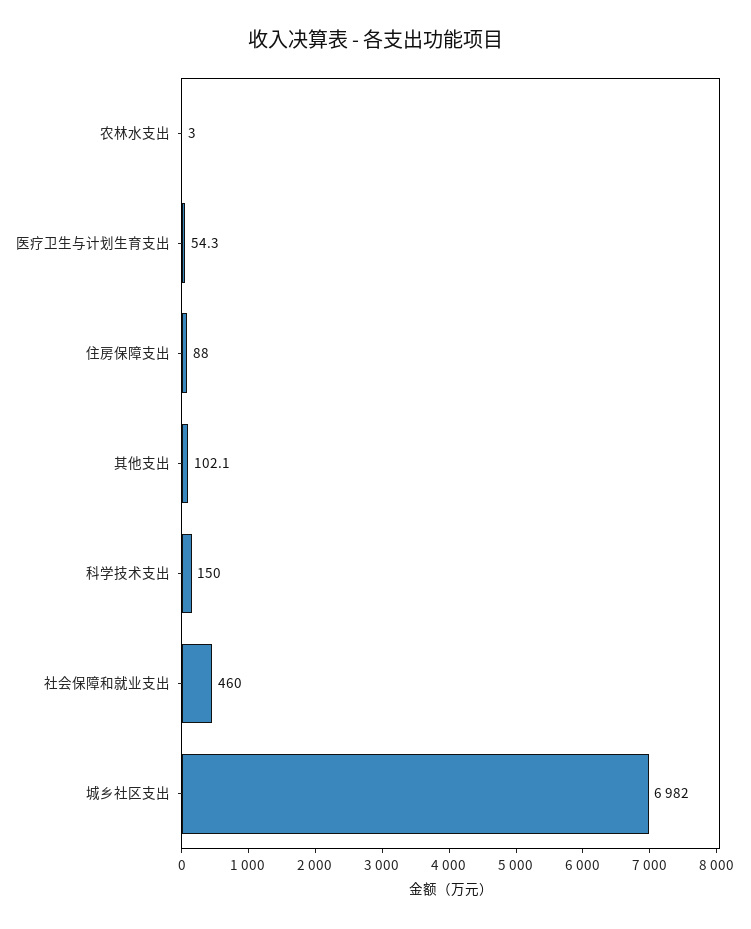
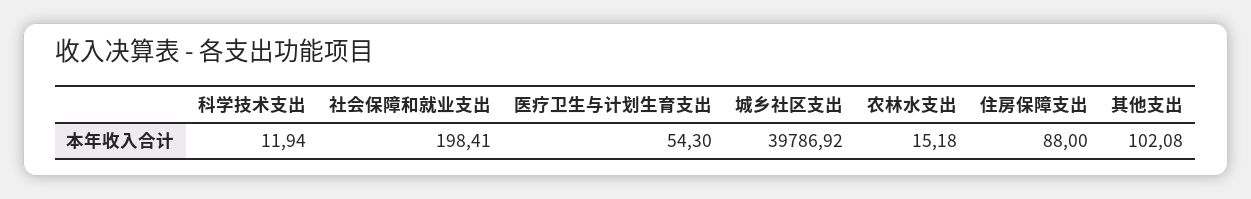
农林水支出: 3 -> 15.18
科学技术支出: 150 -> 11.94
社会保障和就业支出: 460 -> 198.41
城乡社区支出: 6982 -> 39786.92

